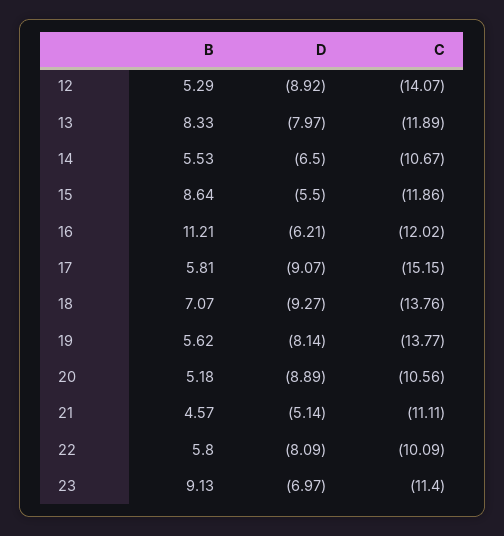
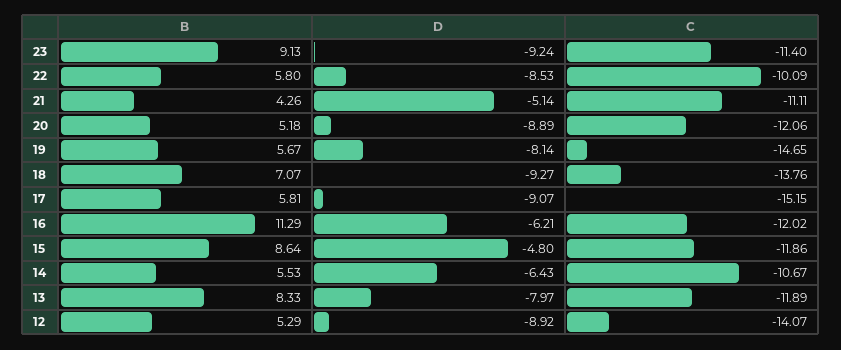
D, 14: -6.5 -> -6.43
D, 15: -5.5 -> -4.8
B, 16: 11.21 -> 11.29
B, 19: 5.62 -> 5.67
C, 19: -13.77 -> -14.65
C, 20: -10.56 -> -12.06
B, 21: 4.57 -> 4.26
D, 22: -8.09 -> -8.53
D, 23: -6.97 -> -9.24

